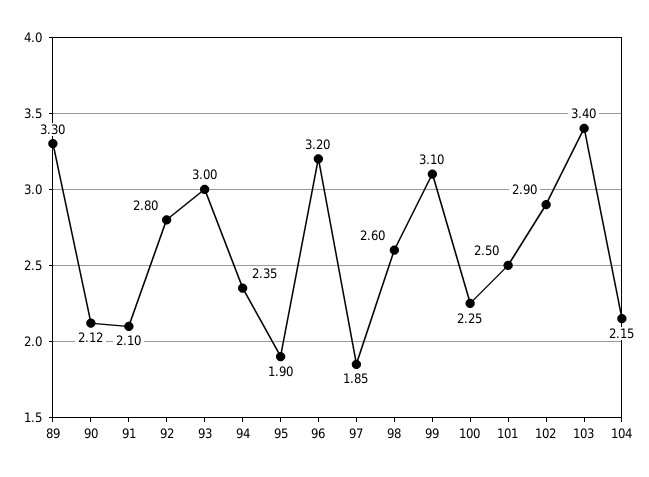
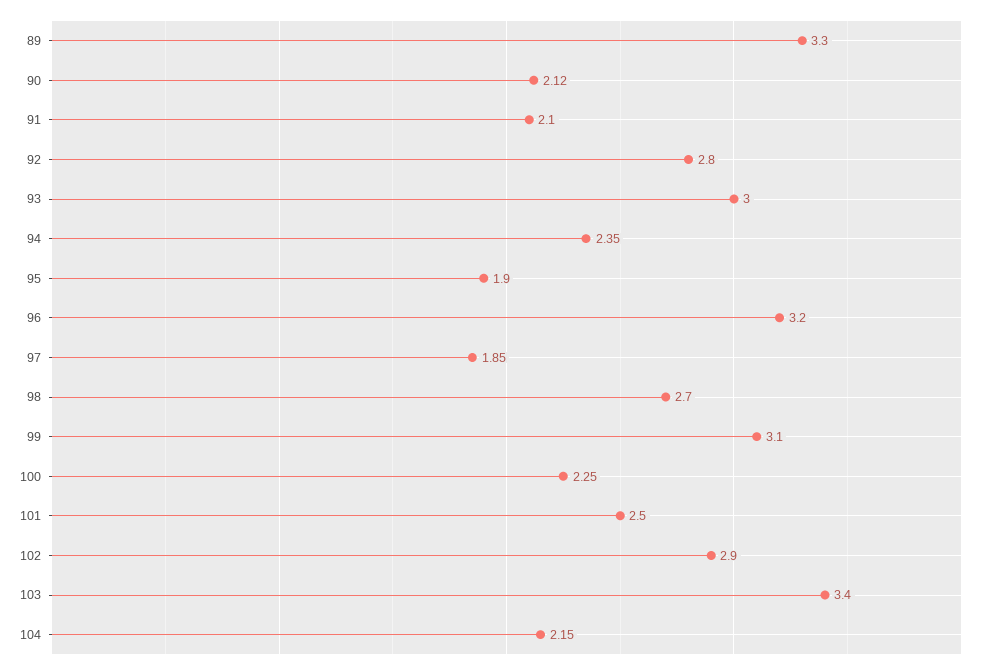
98: 2.6 -> 2.7

